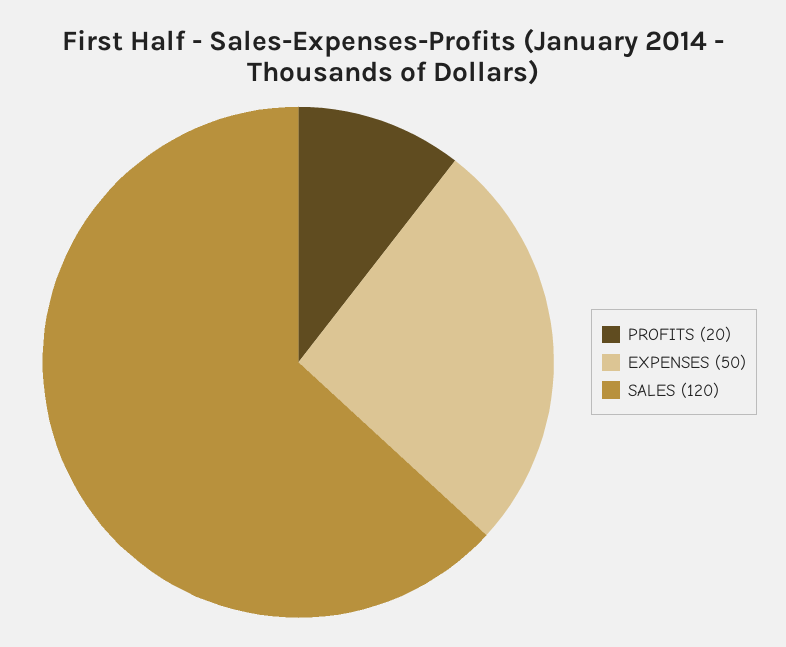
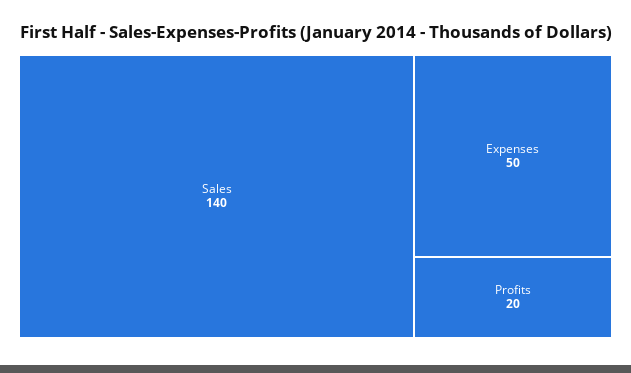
SALES: 120 -> 140

